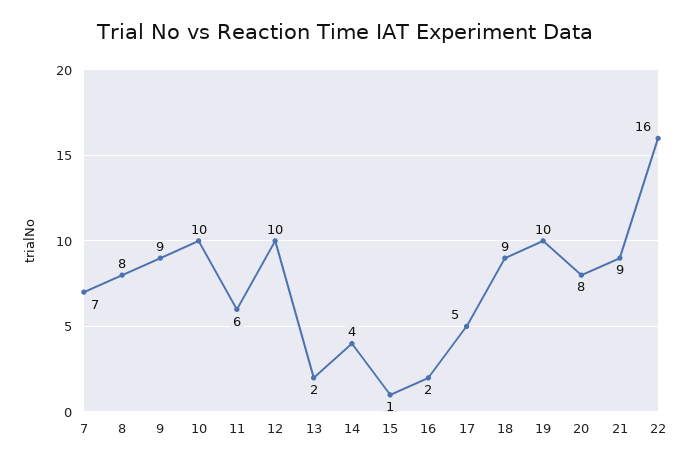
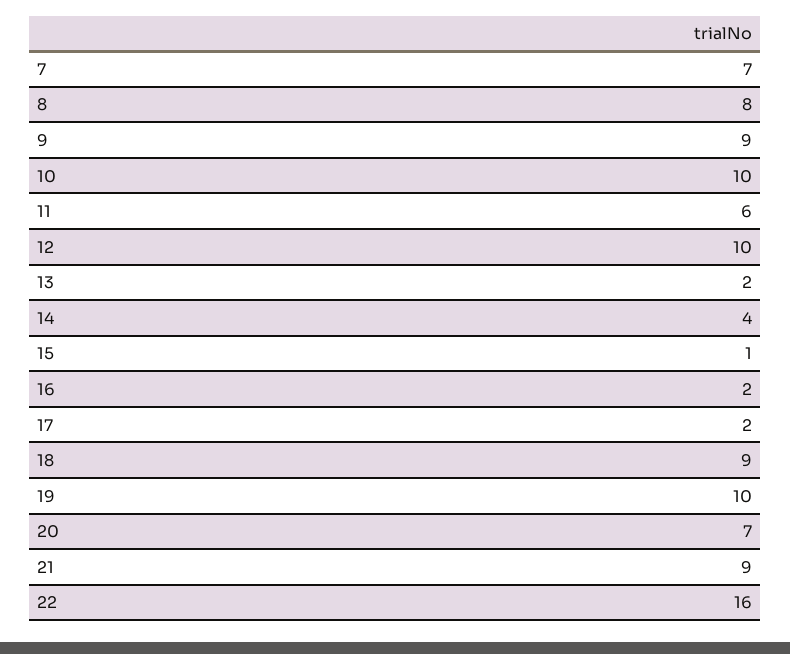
17: 5 -> 2
20: 8 -> 7

